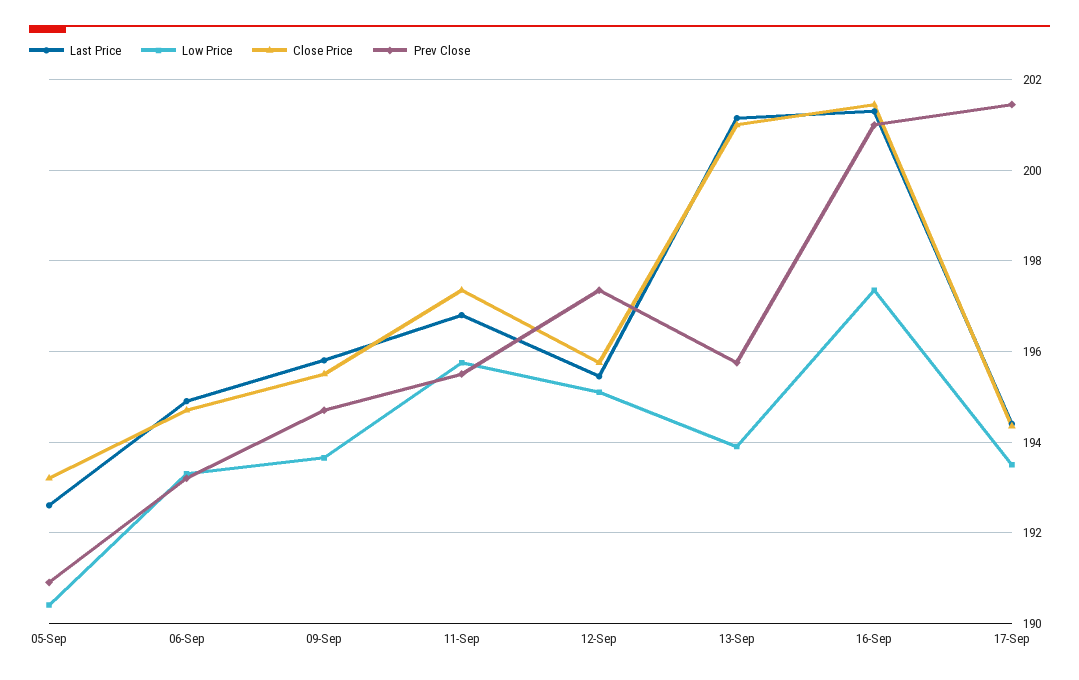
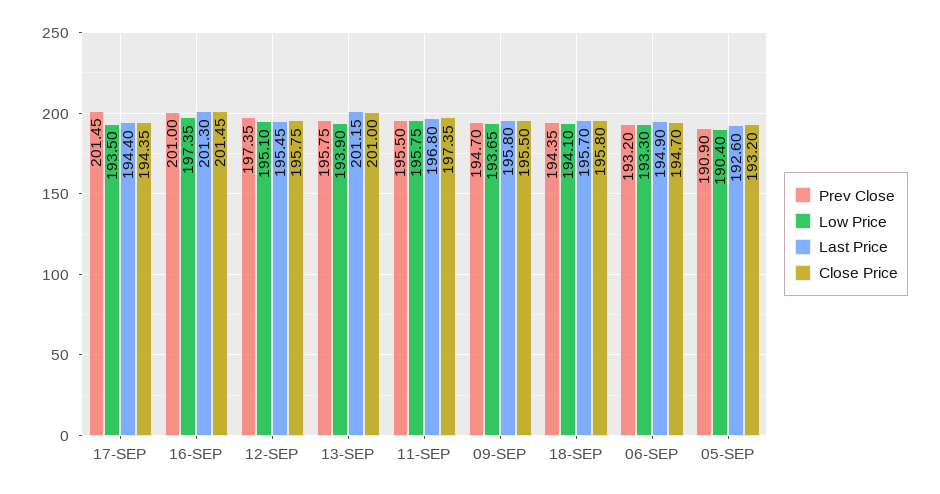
Prev Close, 18-SEP: none -> 194.35
Low Price, 18-SEP: none -> 194.1
Last Price, 18-SEP: none -> 195.7
Close Price, 18-SEP: none -> 195.8

